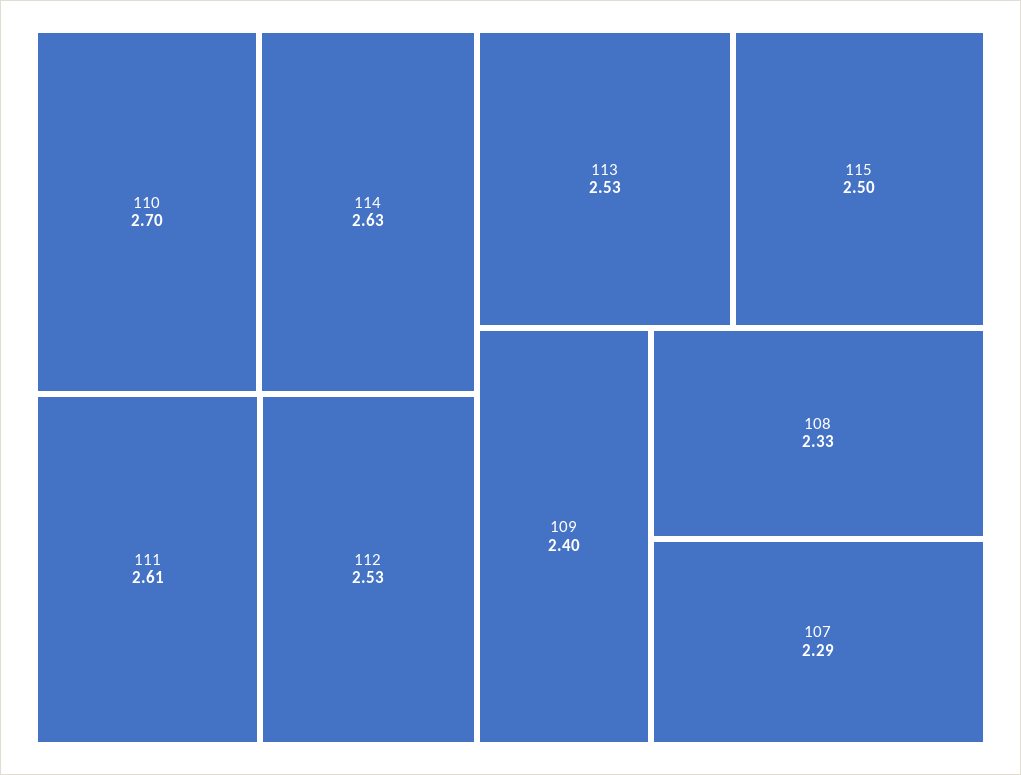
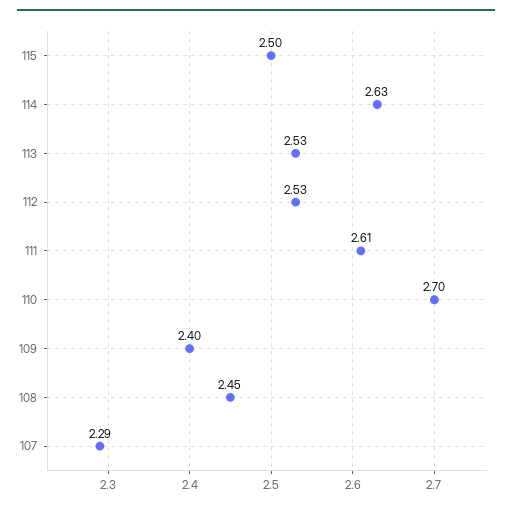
108: 2.33 -> 2.45

